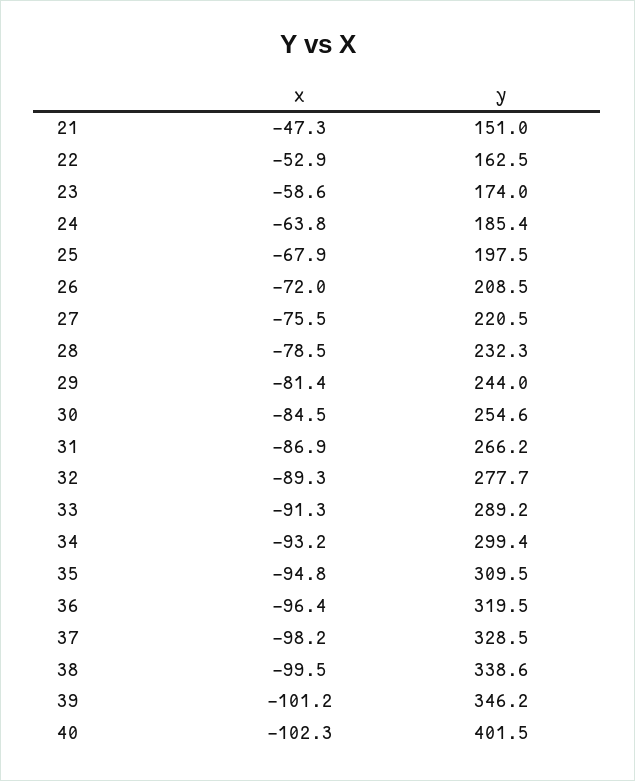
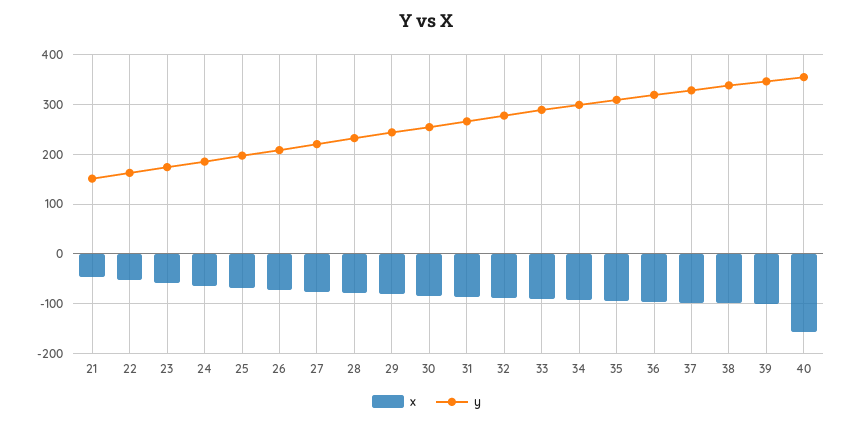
x, 40: -102.3 -> -160
y, 40: 401.5 -> 360

